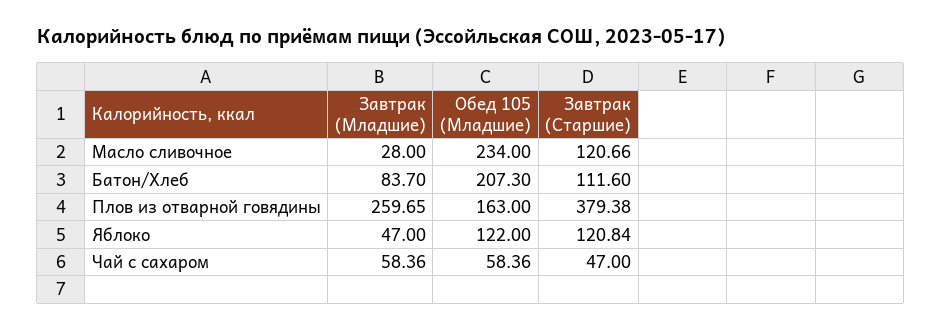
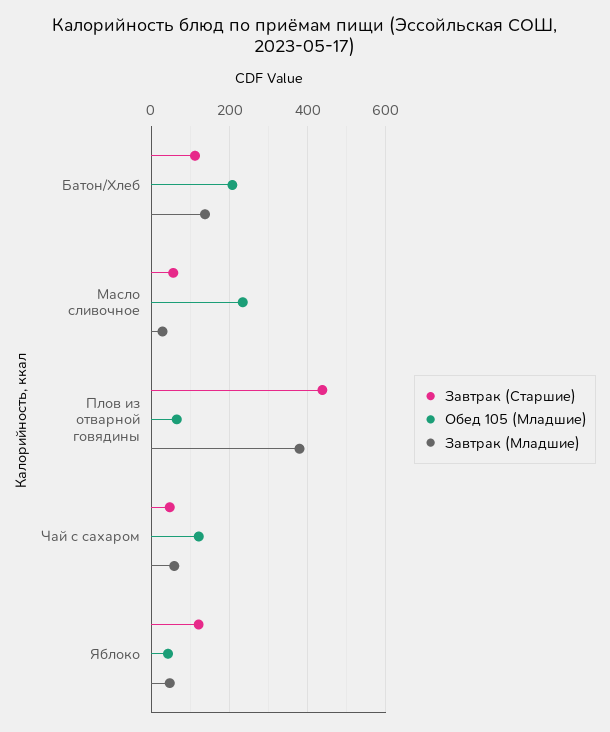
Завтрак (Старшие), Масло сливочное: 120.66 -> 60
Завтрак (Младшие), Батон/Хлеб: 83.7 -> 140
Завтрак (Младшие), Плов из отварной говядины: 259.65 -> 380
Обед 105 (Младшие), Плов из отварной говядины: 163 -> 60
Завтрак (Старшие), Плов из отварной говядины: 379.38 -> 440
Обед 105 (Младшие), Яблоко: 122 -> 40
Обед 105 (Младшие), Чай с сахаром: 58.36 -> 120

